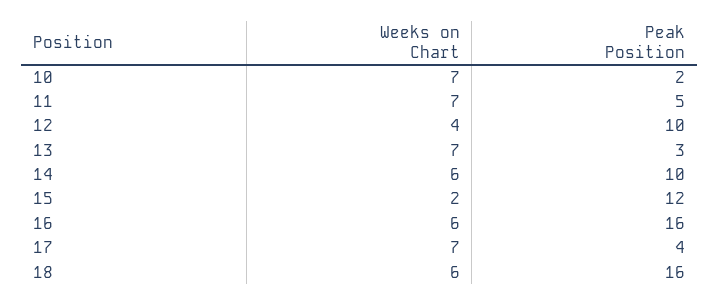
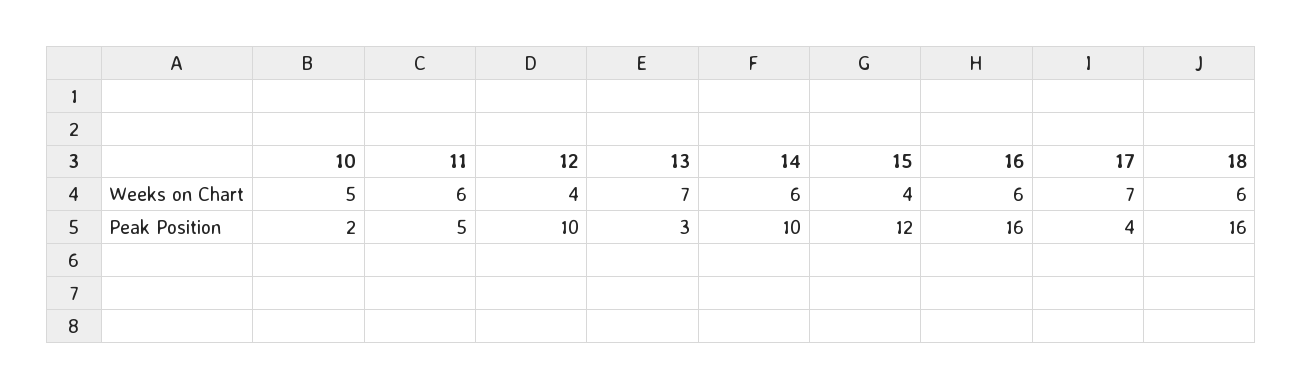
Weeks on Chart, 10: 7 -> 5
Weeks on Chart, 11: 7 -> 6
Weeks on Chart, 15: 2 -> 4

